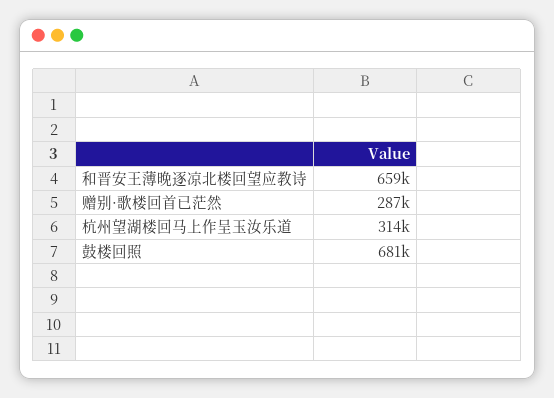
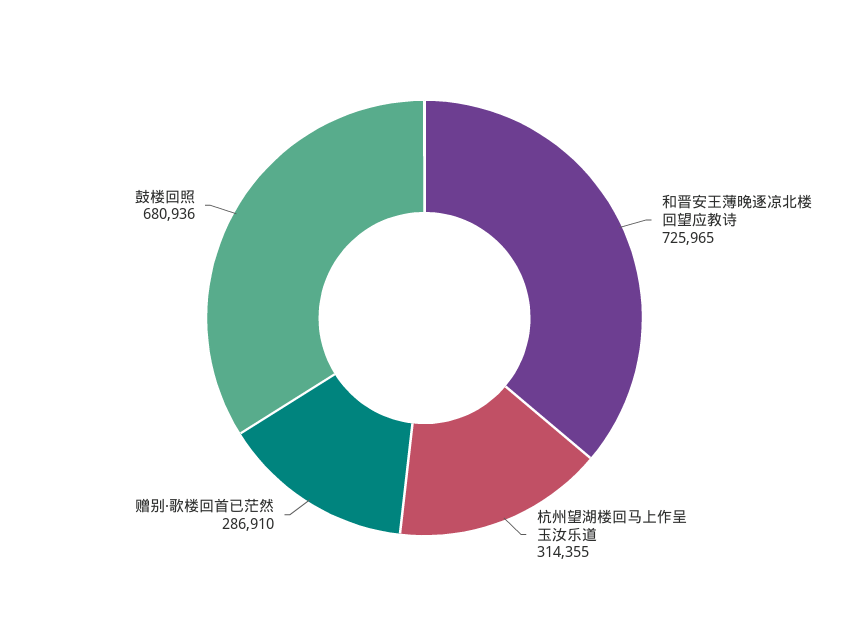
和晋安王薄晚逐凉北楼回望应教诗: 659000 -> 725965

